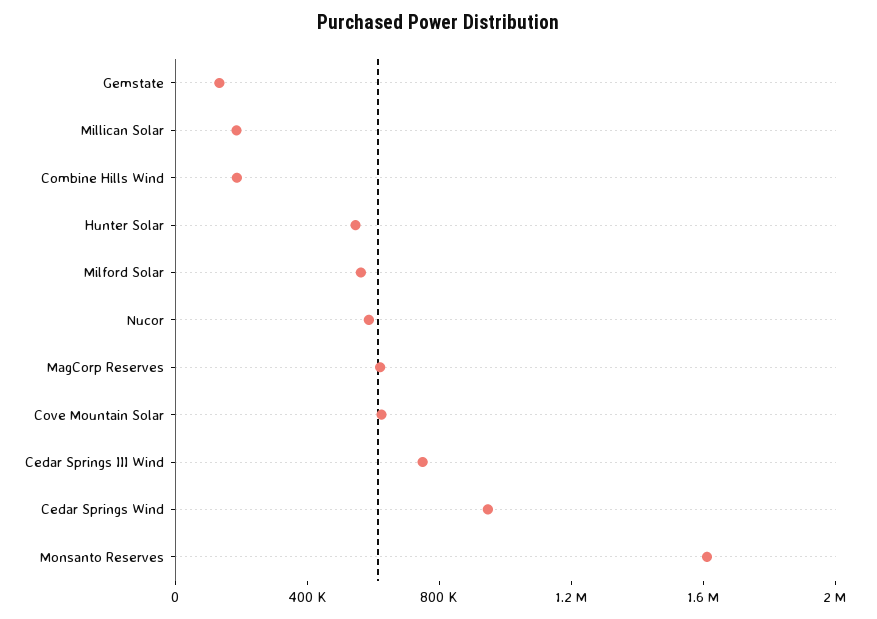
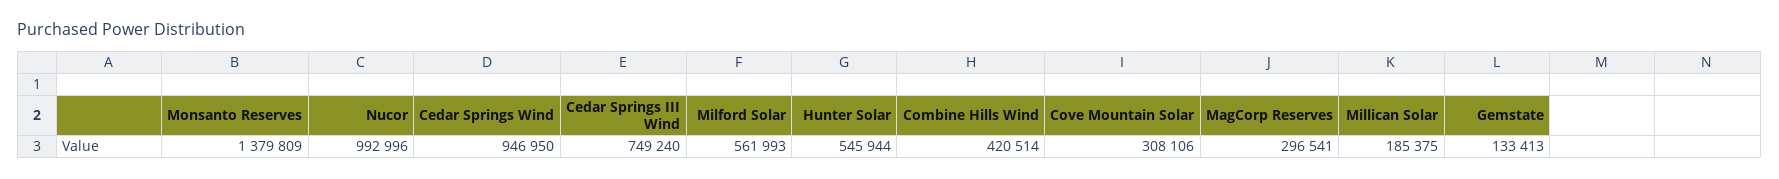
Combine Hills Wind: 200000 -> 420514
Nucor: 600000 -> 992996
MagCorp Reserves: 600000 -> 296541
Cove Mountain Solar: 600000 -> 308106
Monsanto Reserves: 1600000 -> 1379809

